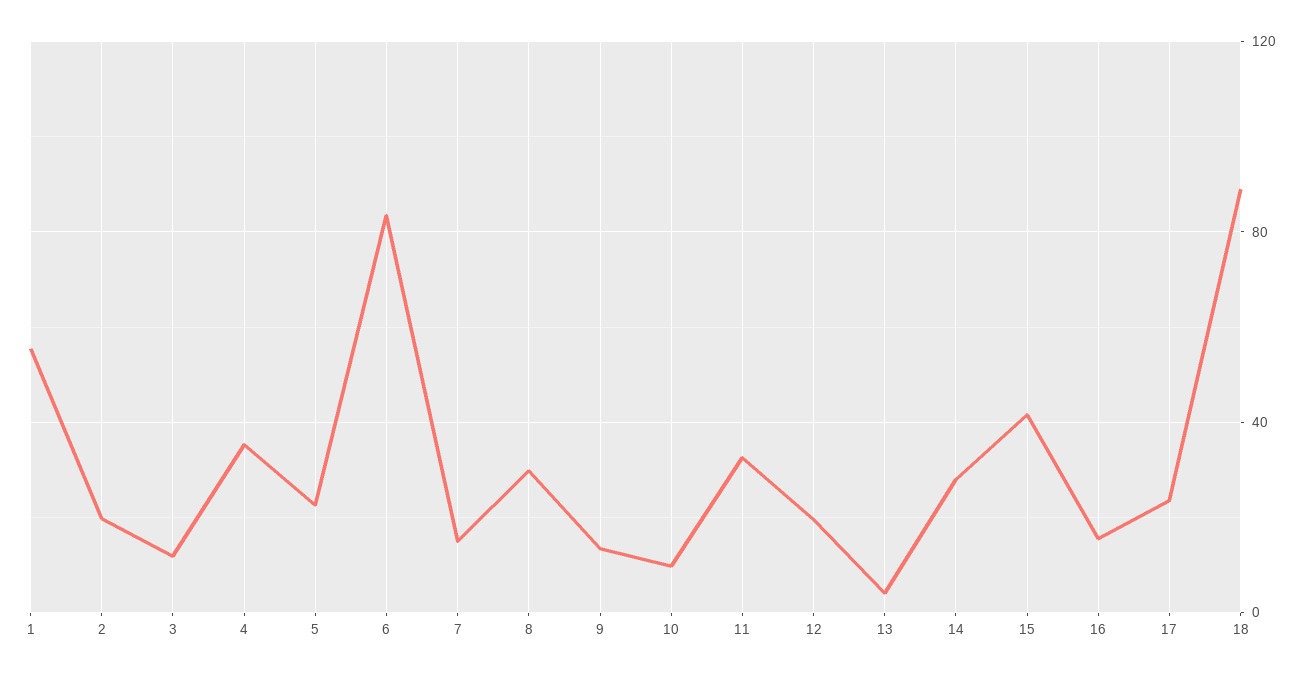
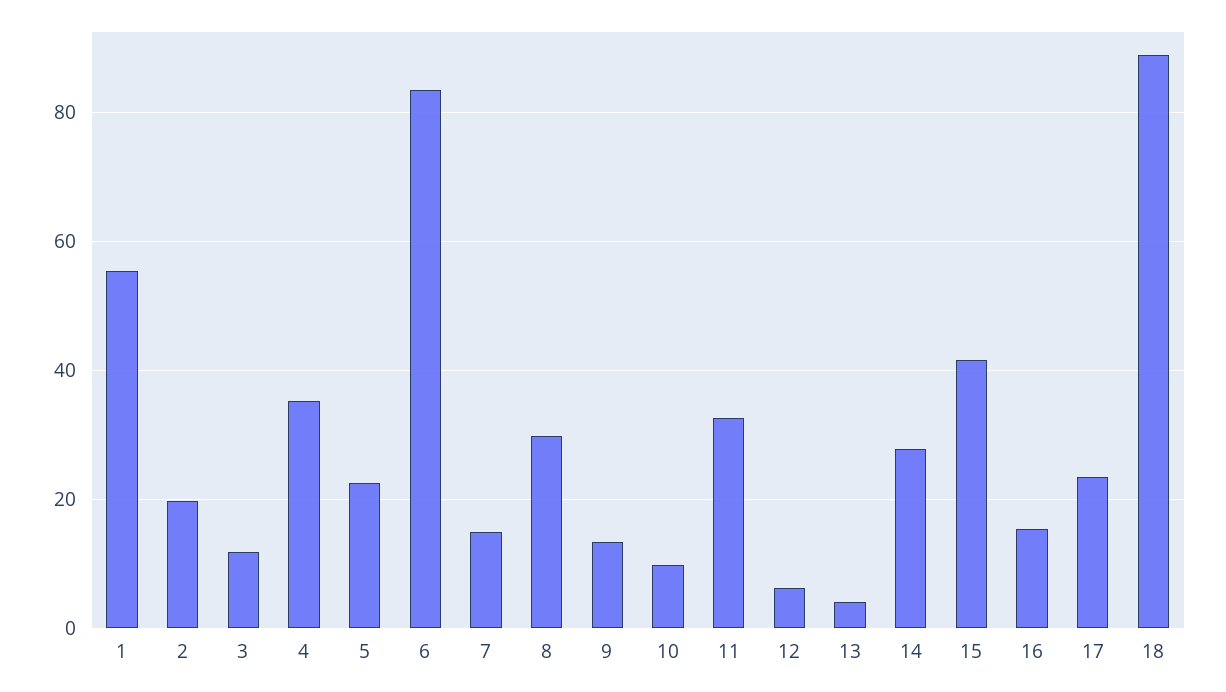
12: 20 -> 6

